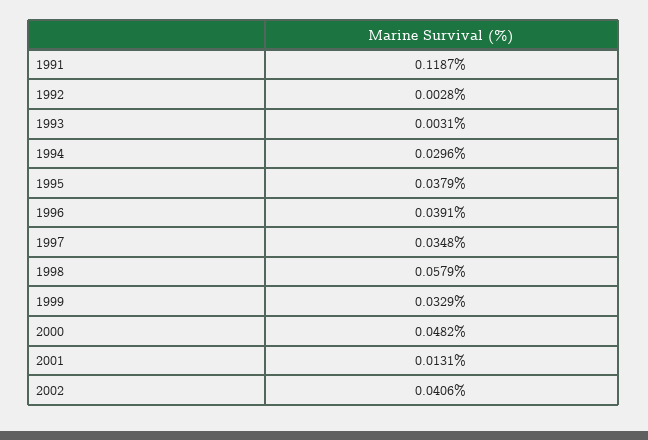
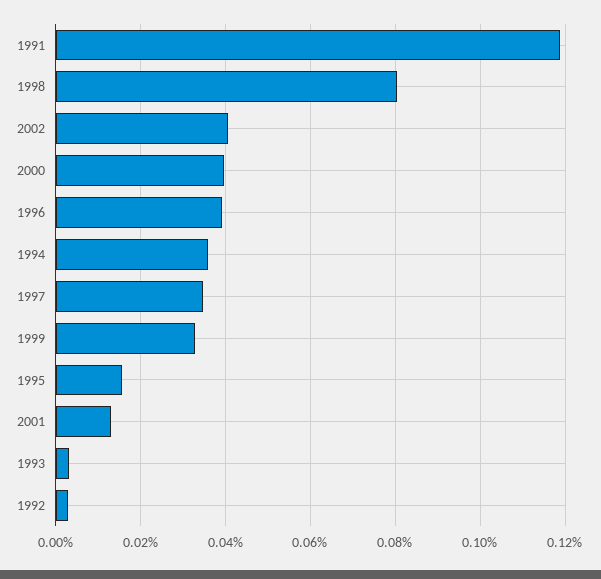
1994: 0.0296 -> 0.036
1995: 0.0379 -> 0.016
1998: 0.0579 -> 0.08
2000: 0.0482 -> 0.04

